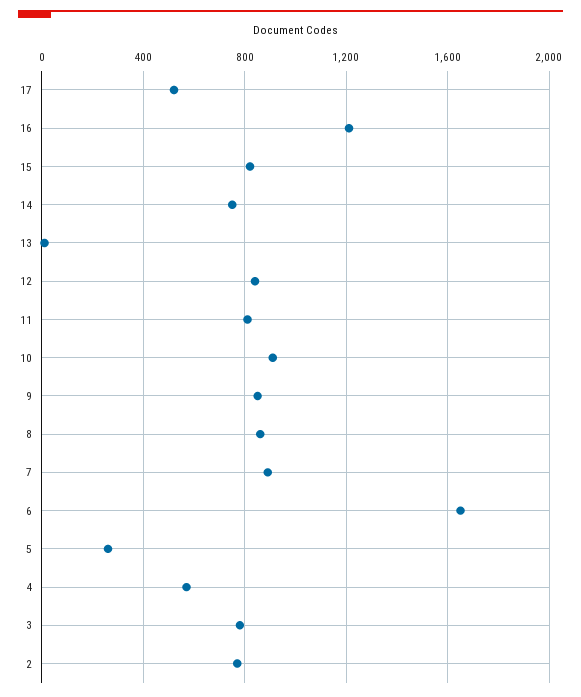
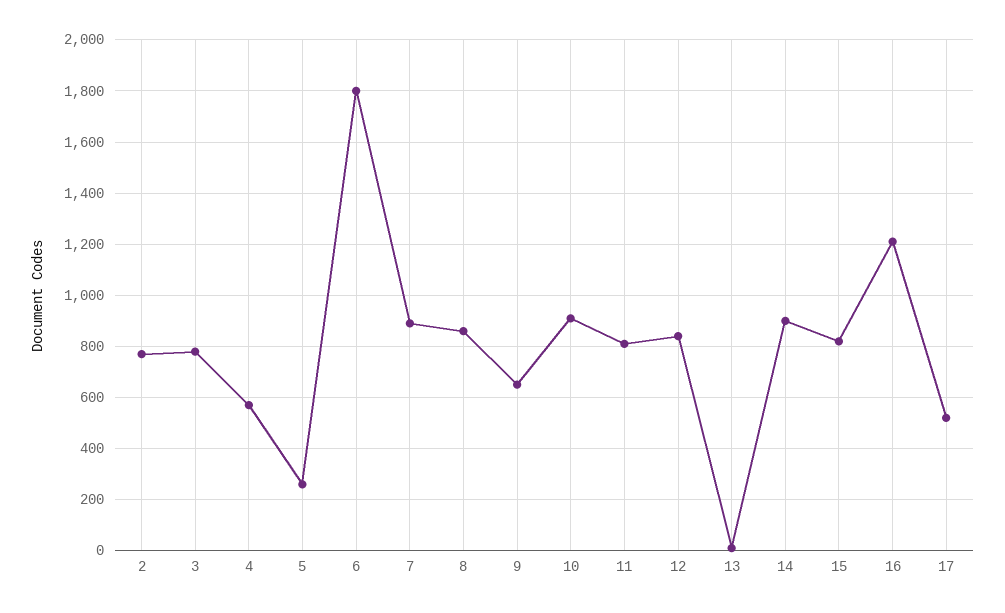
14: 750 -> 900
9: 850 -> 650
6: 1650 -> 1800

